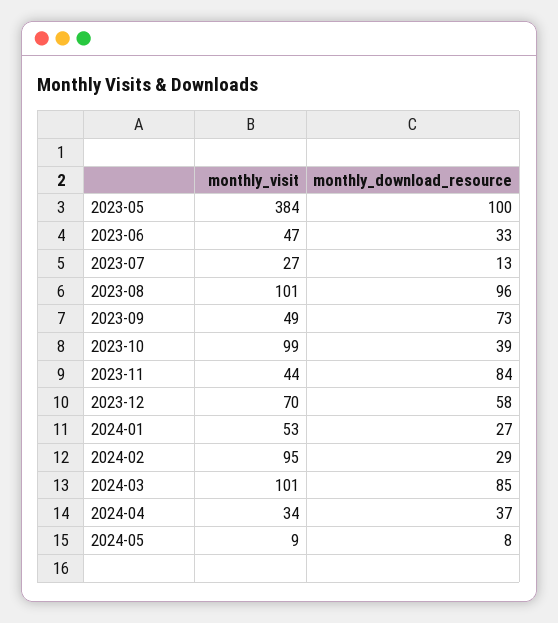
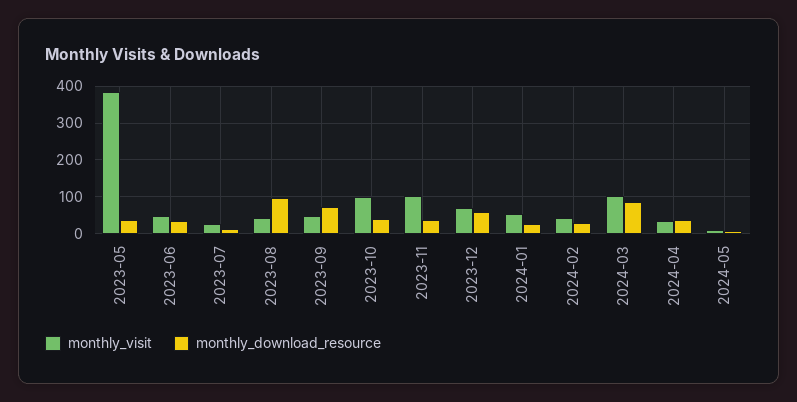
monthly_download_resource, 2023-05: 100 -> 40
monthly_visit, 2023-08: 101 -> 40
monthly_visit, 2023-11: 44 -> 100
monthly_download_resource, 2023-11: 84 -> 40
monthly_visit, 2024-02: 95 -> 40

